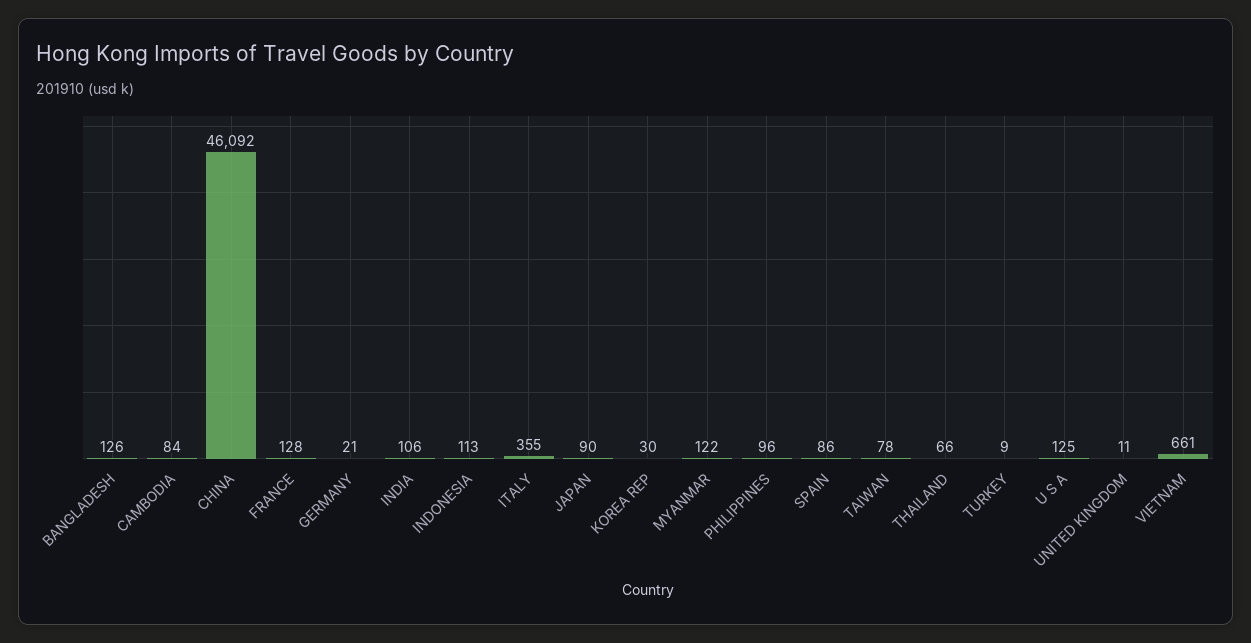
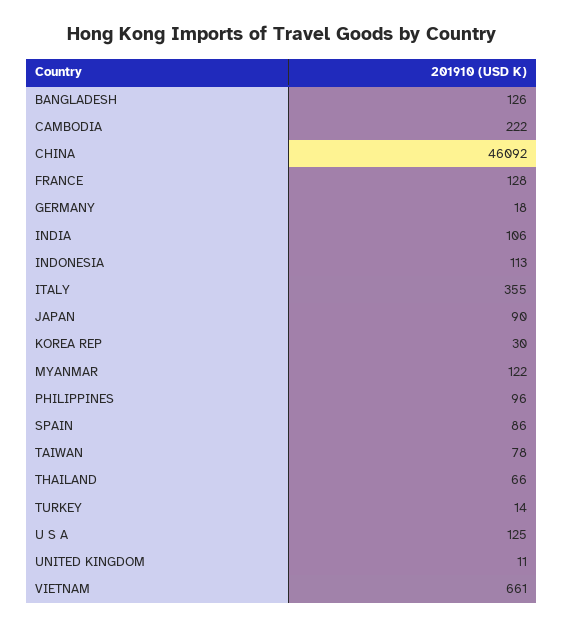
CAMBODIA: 84 -> 222
GERMANY: 21 -> 18
TURKEY: 9 -> 14

